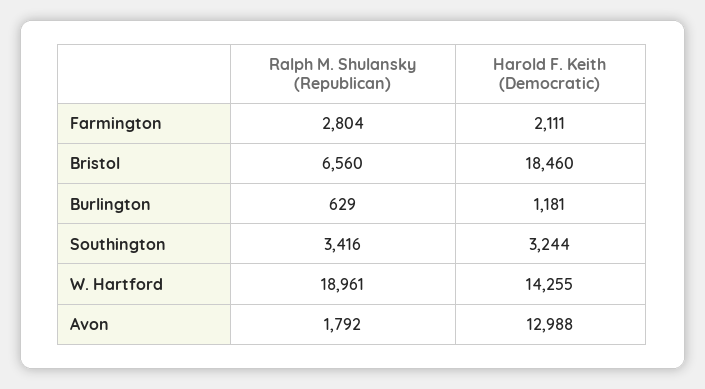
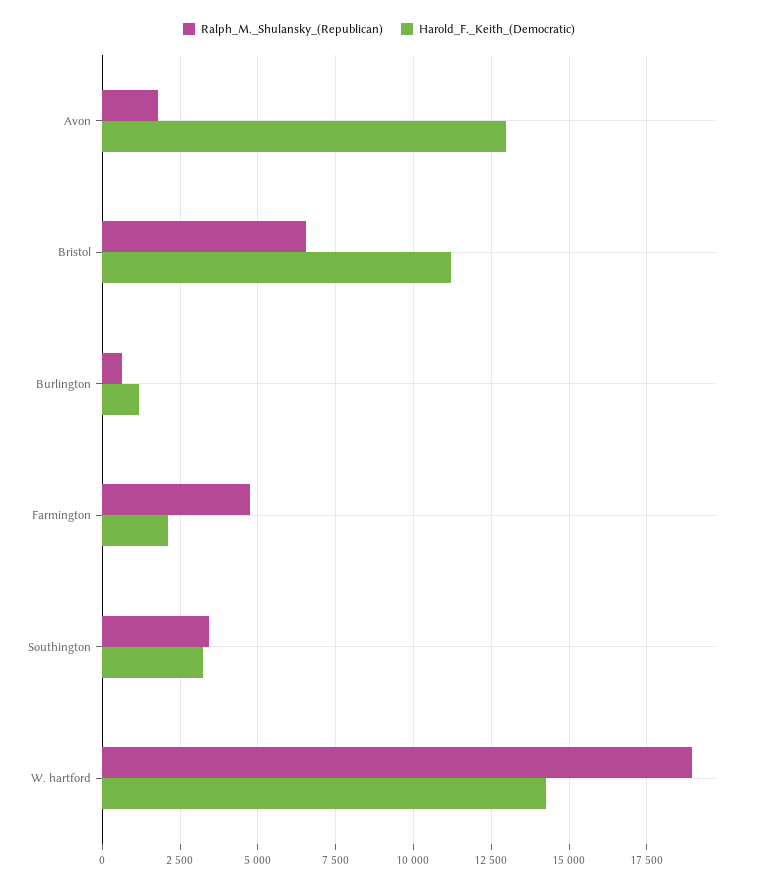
Ralph M. Shulansky (Republican), Farmington: 2804 -> 4750
Harold F. Keith (Democratic), Bristol: 18460 -> 11250

